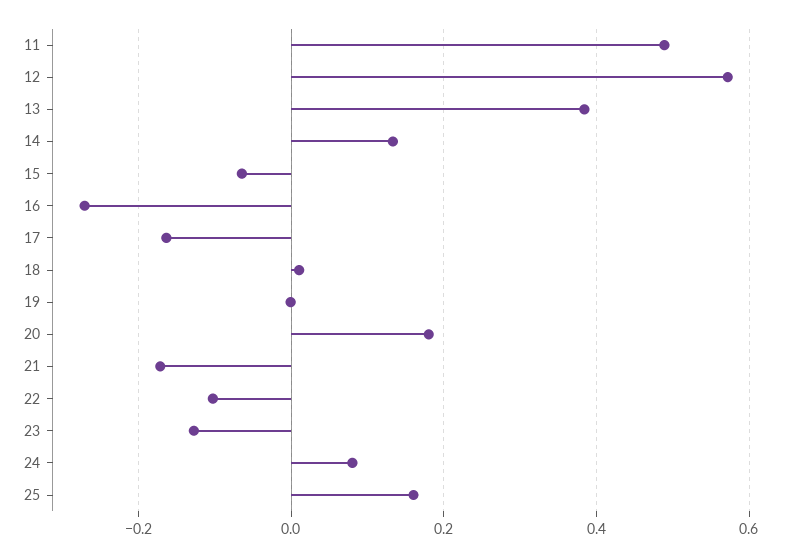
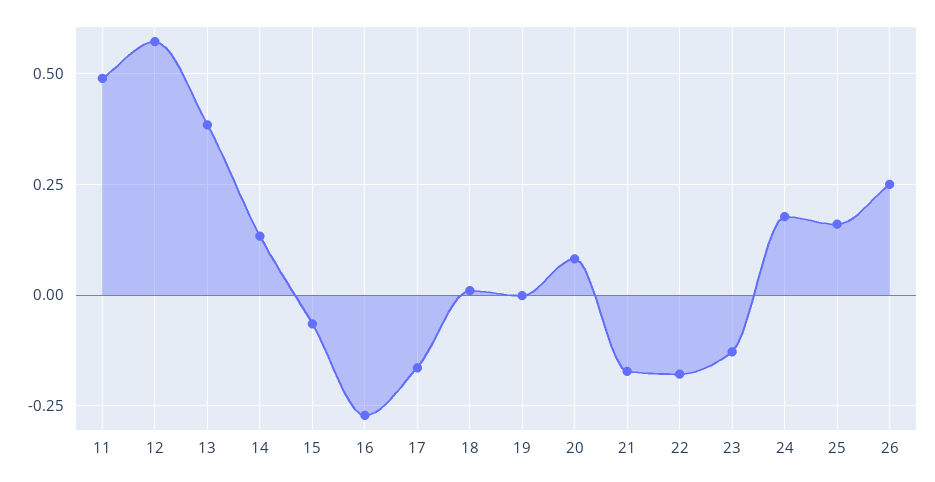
20: 0.18 -> 0.075
22: -0.1 -> -0.175
24: 0.08 -> 0.175
26: none -> 0.25

